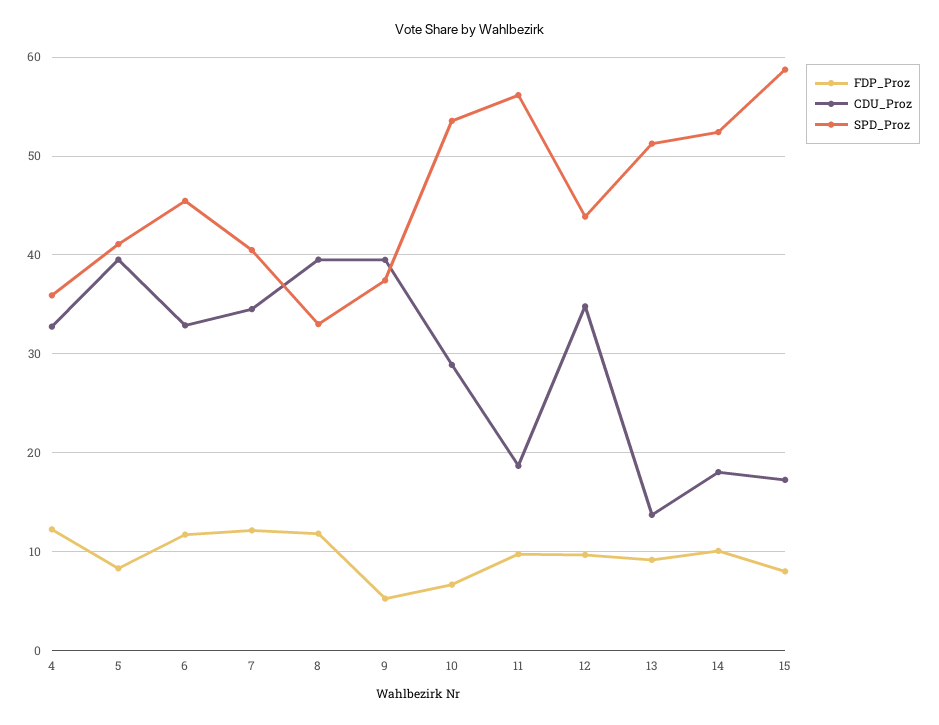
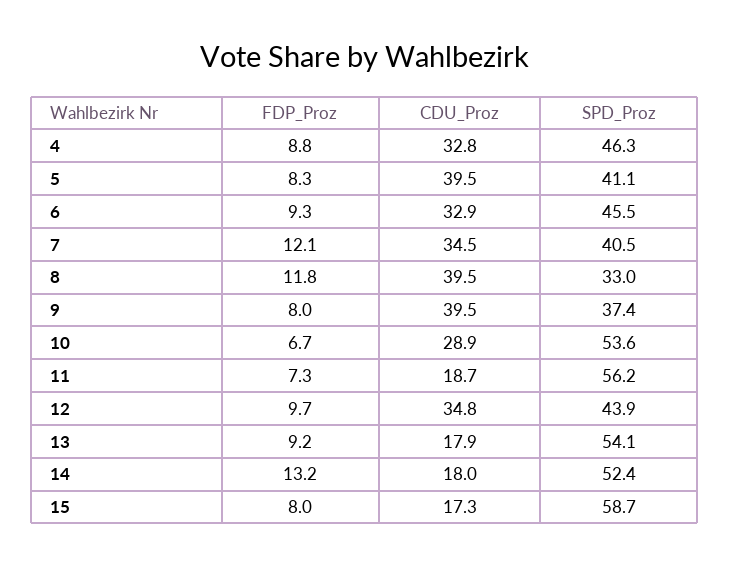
FDP_Proz, 4: 12 -> 8.8
SPD_Proz, 4: 36 -> 46.3
FDP_Proz, 6: 12 -> 9.3
FDP_Proz, 9: 5 -> 8
FDP_Proz, 11: 10 -> 7.3
CDU_Proz, 13: 14 -> 17.9
SPD_Proz, 13: 51 -> 54.1
FDP_Proz, 14: 10 -> 13.2

